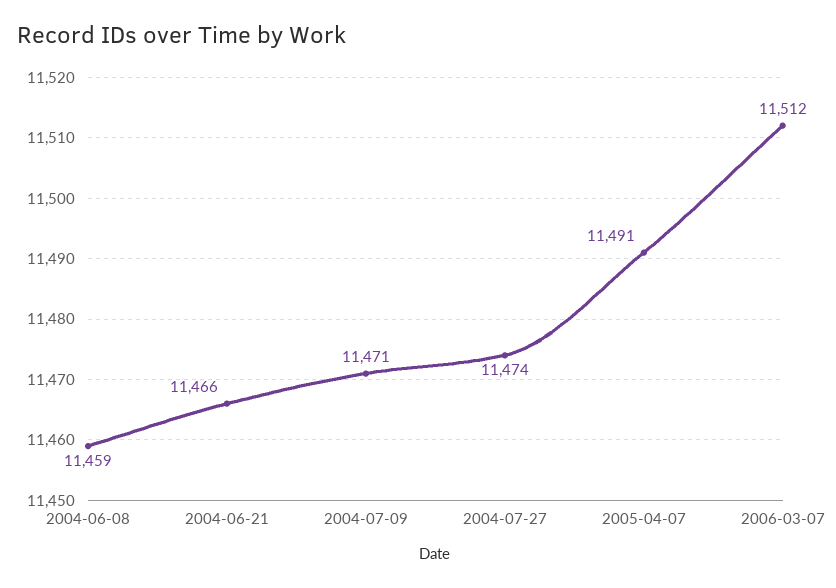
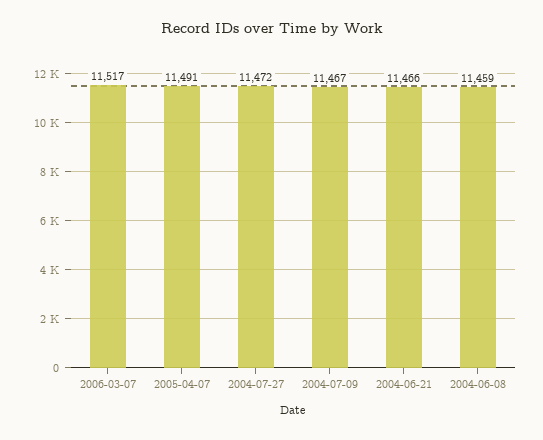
2004-07-09: 11471 -> 11467
2004-07-27: 11474 -> 11472
2006-03-07: 11512 -> 11517

